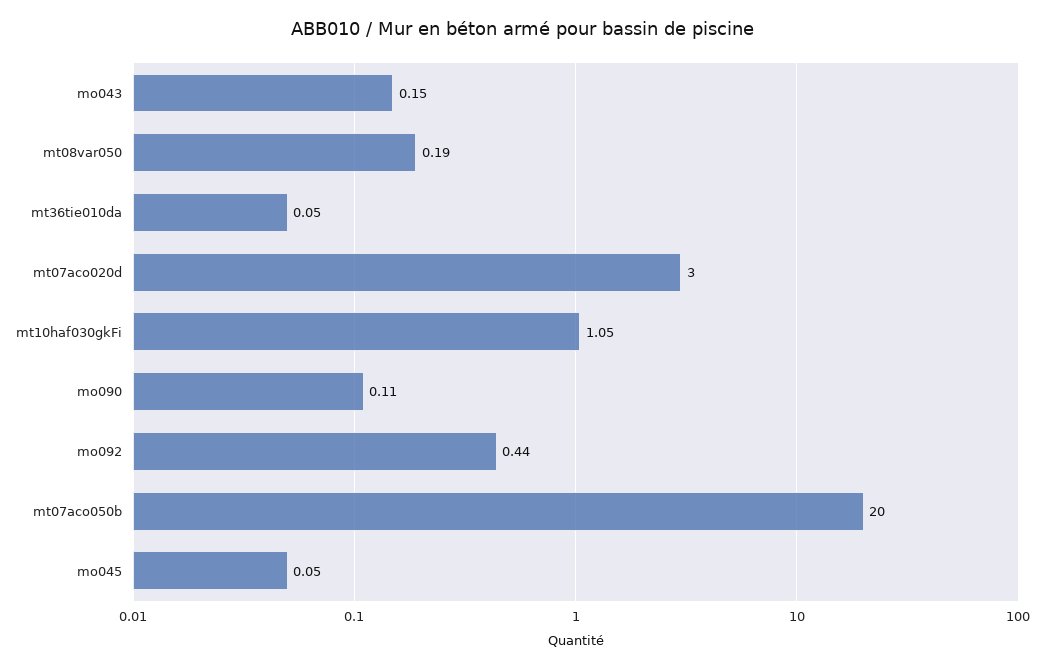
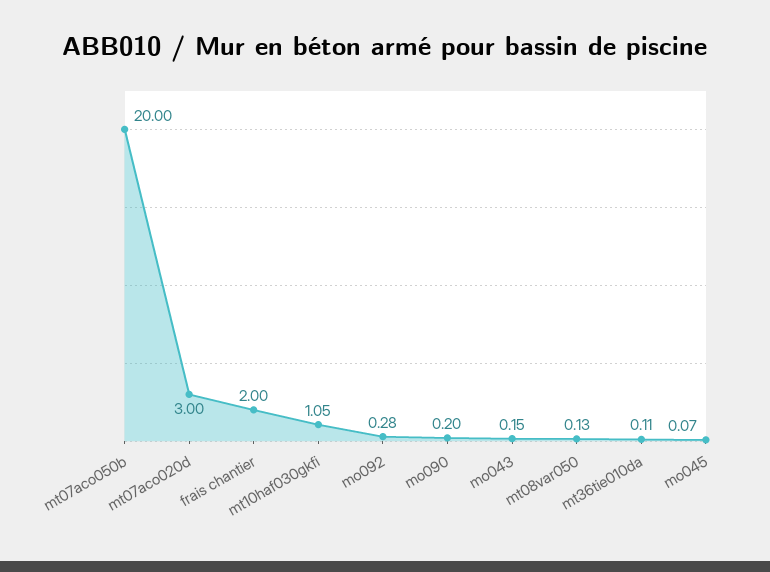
mt08var050: 0.19 -> 0.13
mt36tie010da: 0.05 -> 0.11
mo090: 0.11 -> 0.2
mo092: 0.44 -> 0.28
mo045: 0.05 -> 0.07
frais chantier: none -> 2

